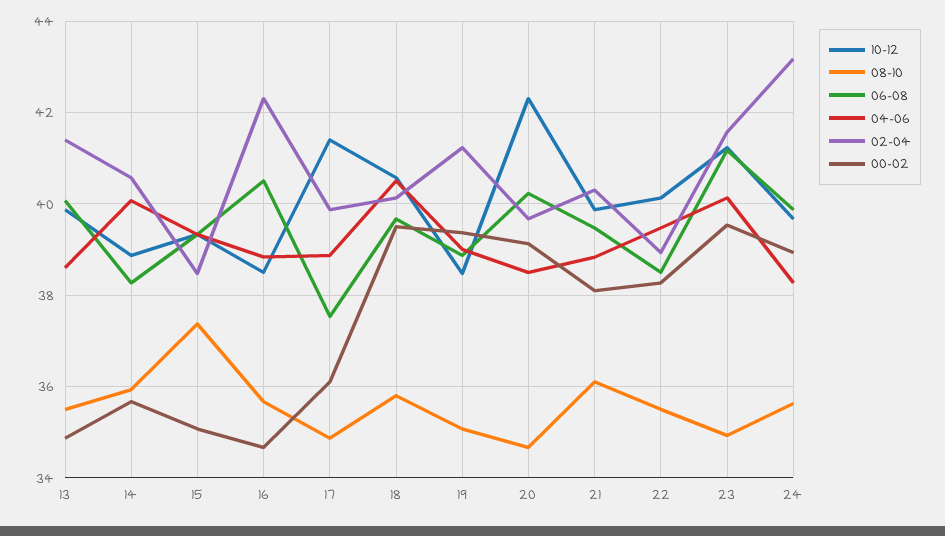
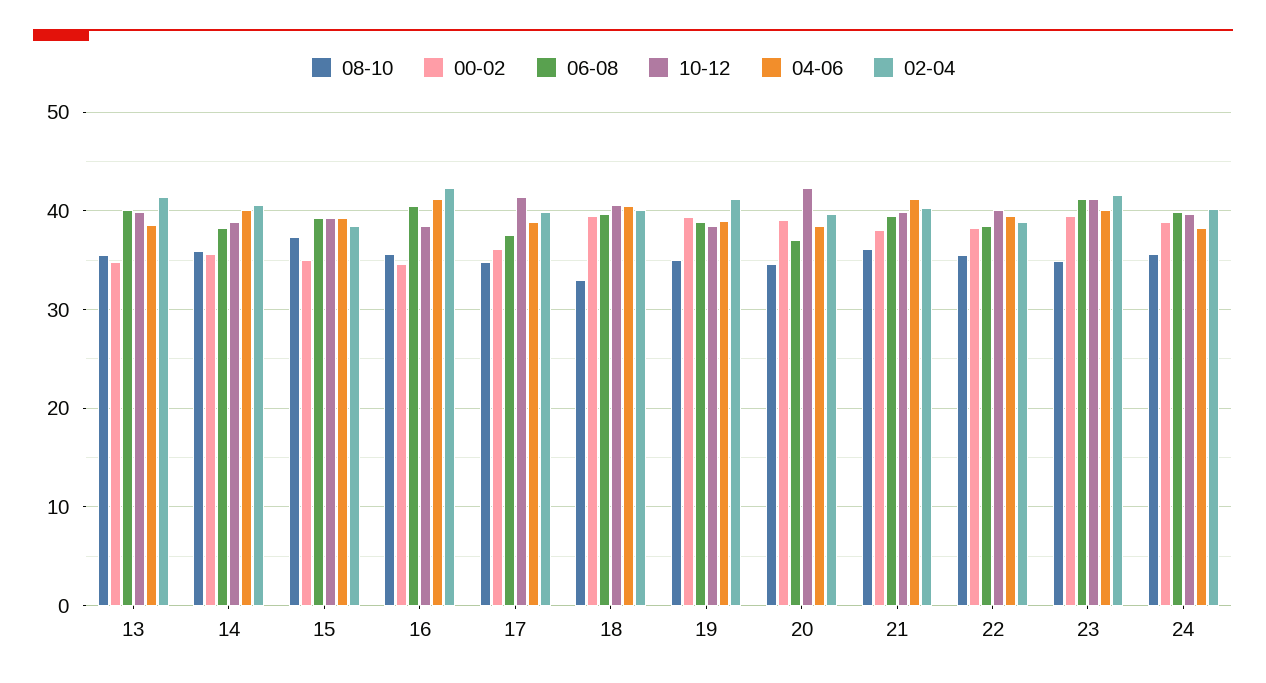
04-06, 16: 38.8 -> 41
08-10, 18: 35.8 -> 33
06-08, 20: 40.2 -> 37
04-06, 21: 38.8 -> 41
02-04, 24: 43.2 -> 40

